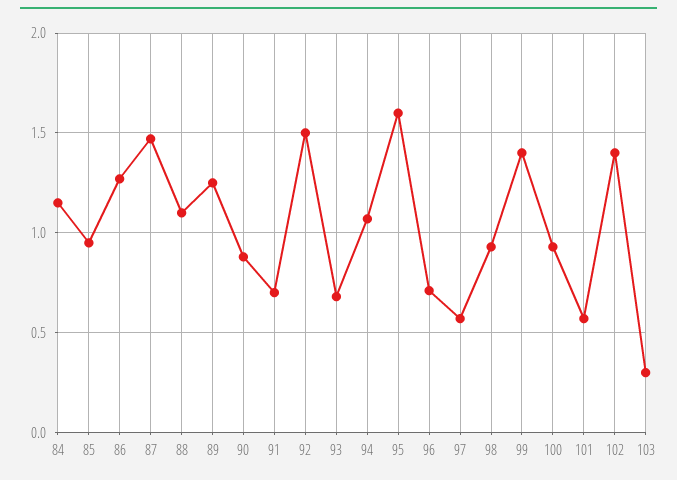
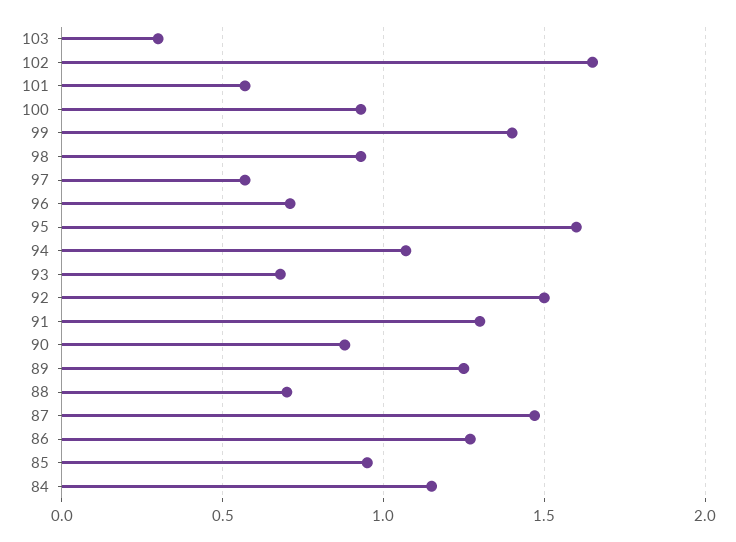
88: 1.1 -> 0.7
91: 0.7 -> 1.3
102: 1.4 -> 1.65

